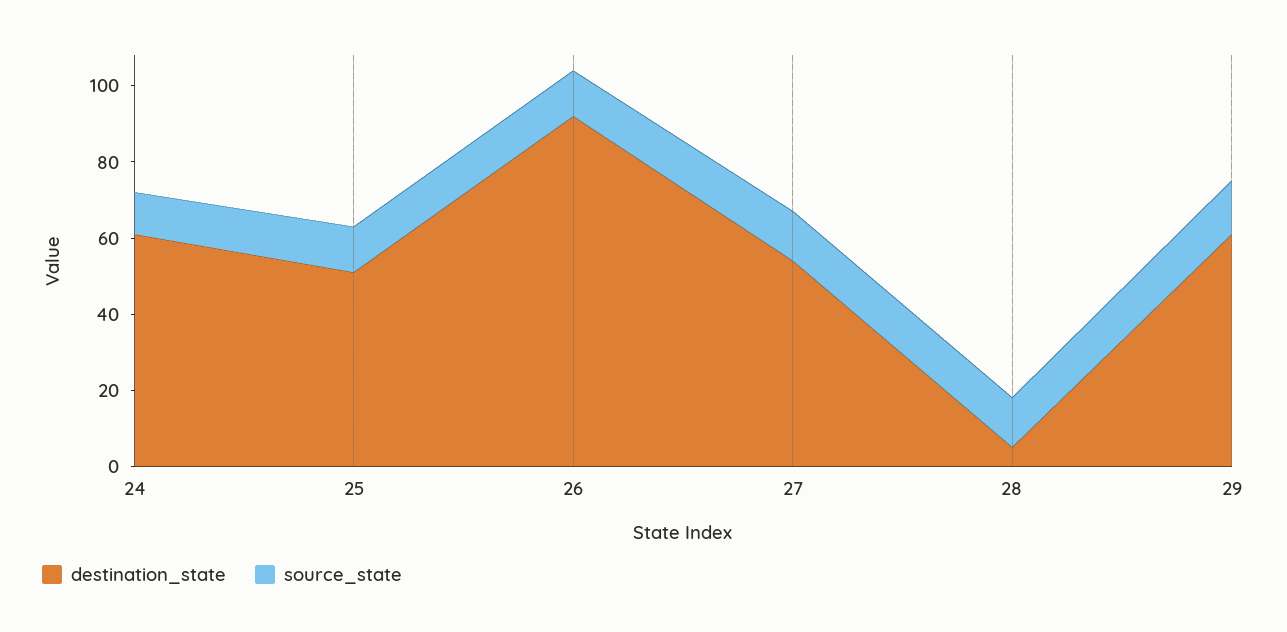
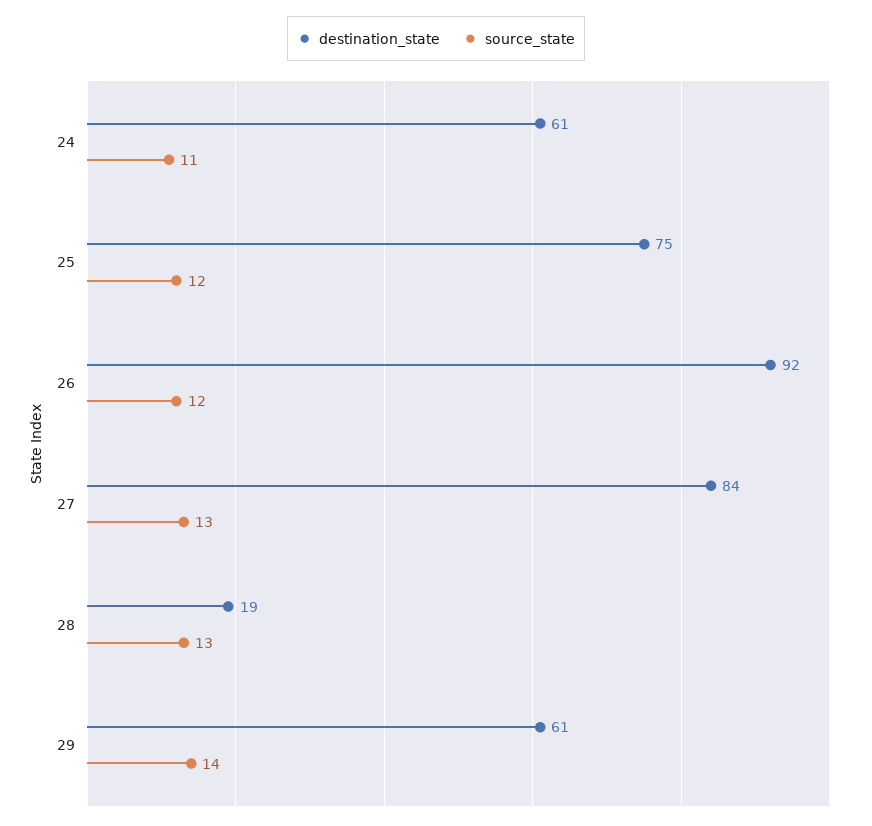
destination_state, 25: 50 -> 75
destination_state, 27: 55 -> 84
destination_state, 28: 5 -> 19

